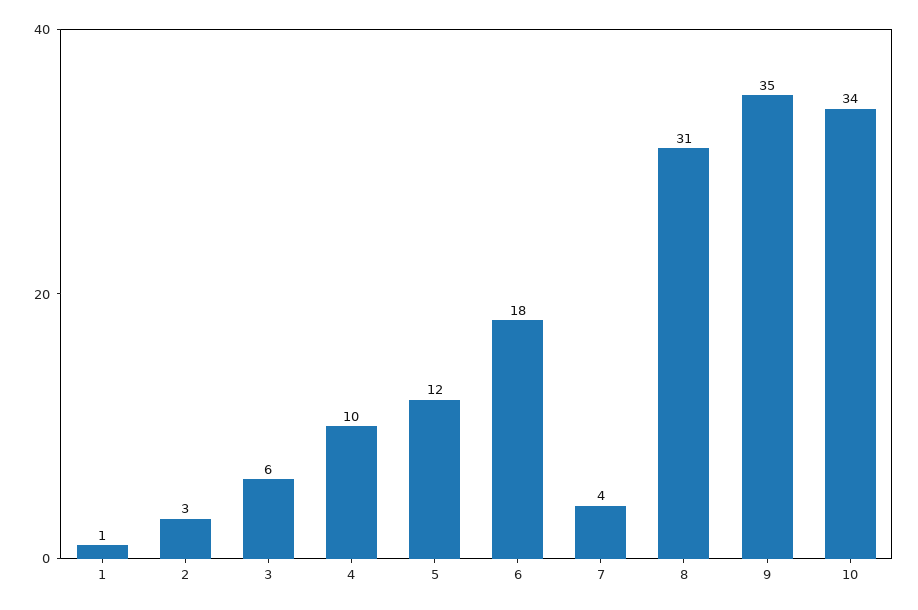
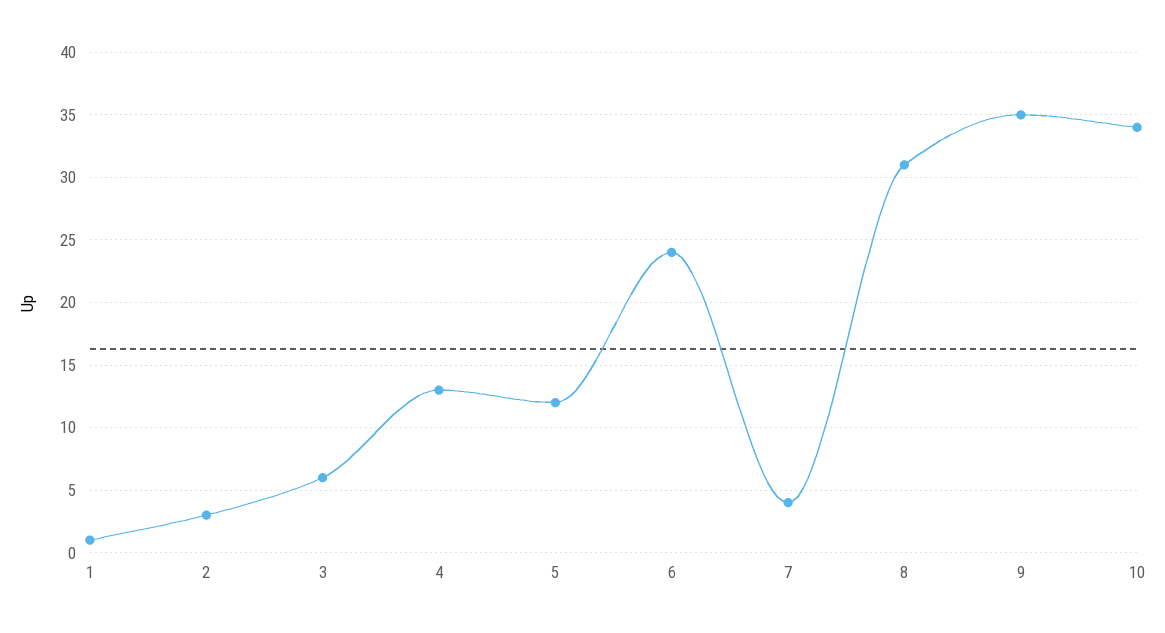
4: 10 -> 13
6: 18 -> 24

